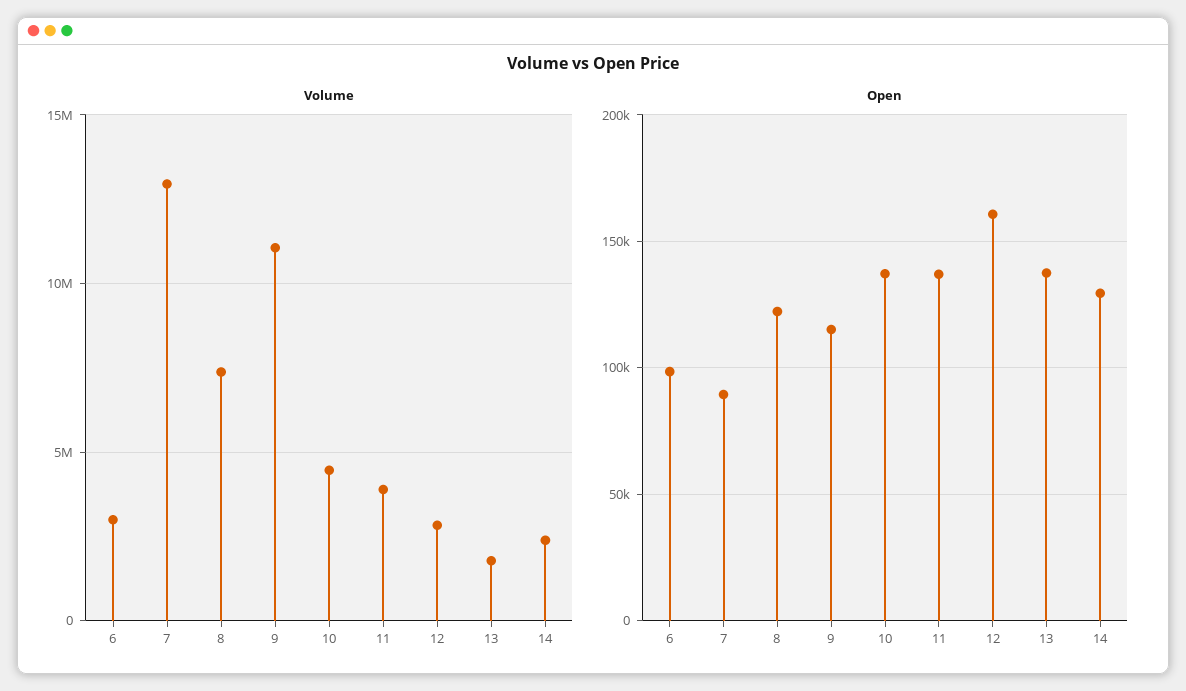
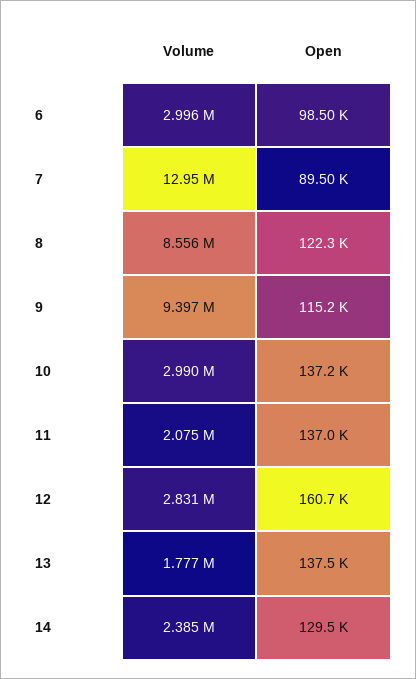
Volume, 8: 7500000 -> 8556000
Volume, 9: 11000000 -> 9397000
Volume, 10: 4500000 -> 2990000
Volume, 11: 4000000 -> 2075000

